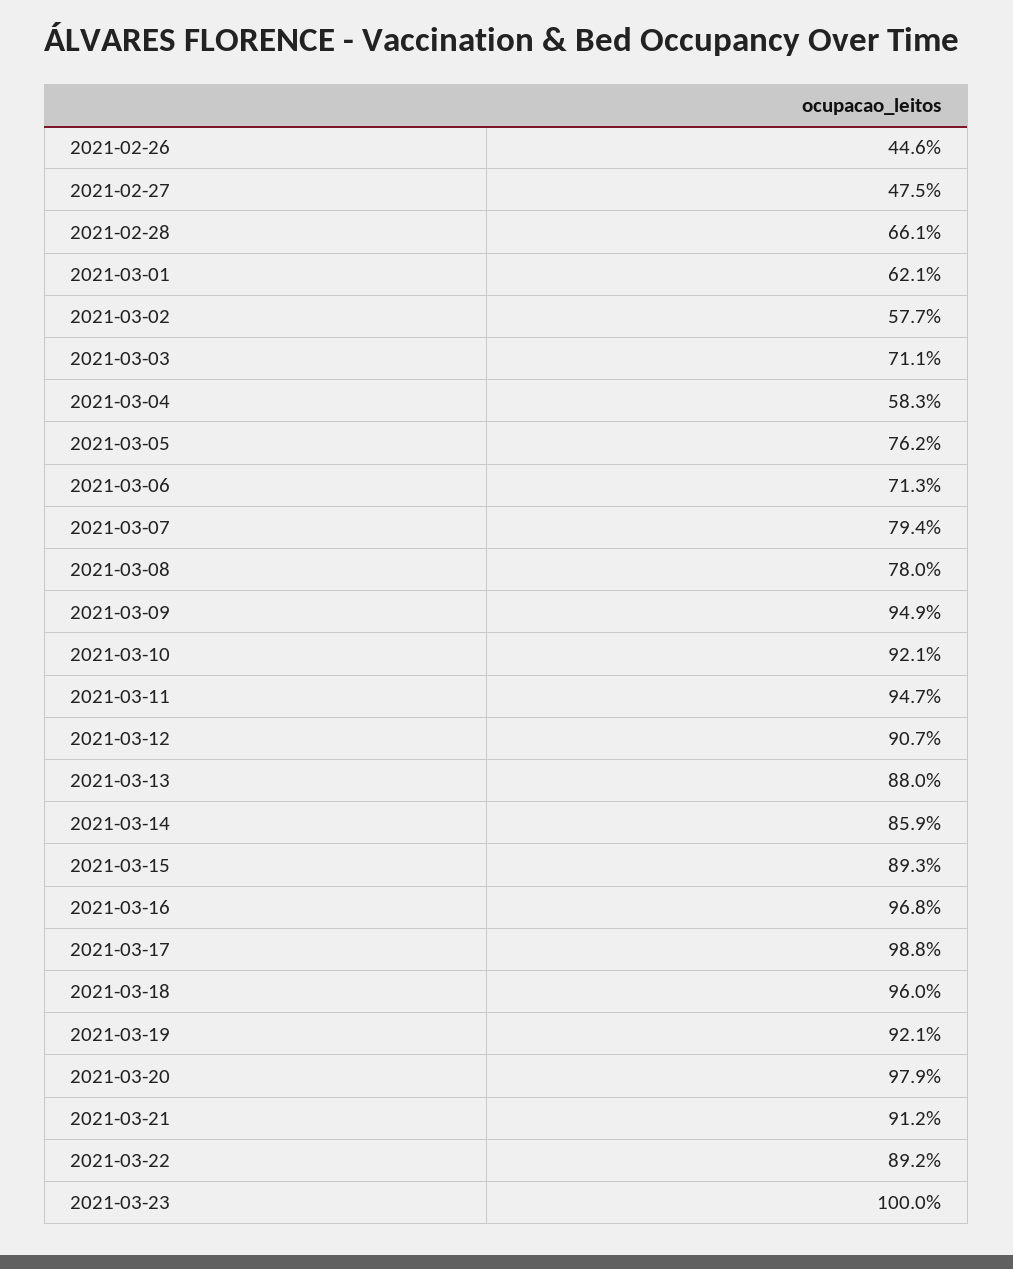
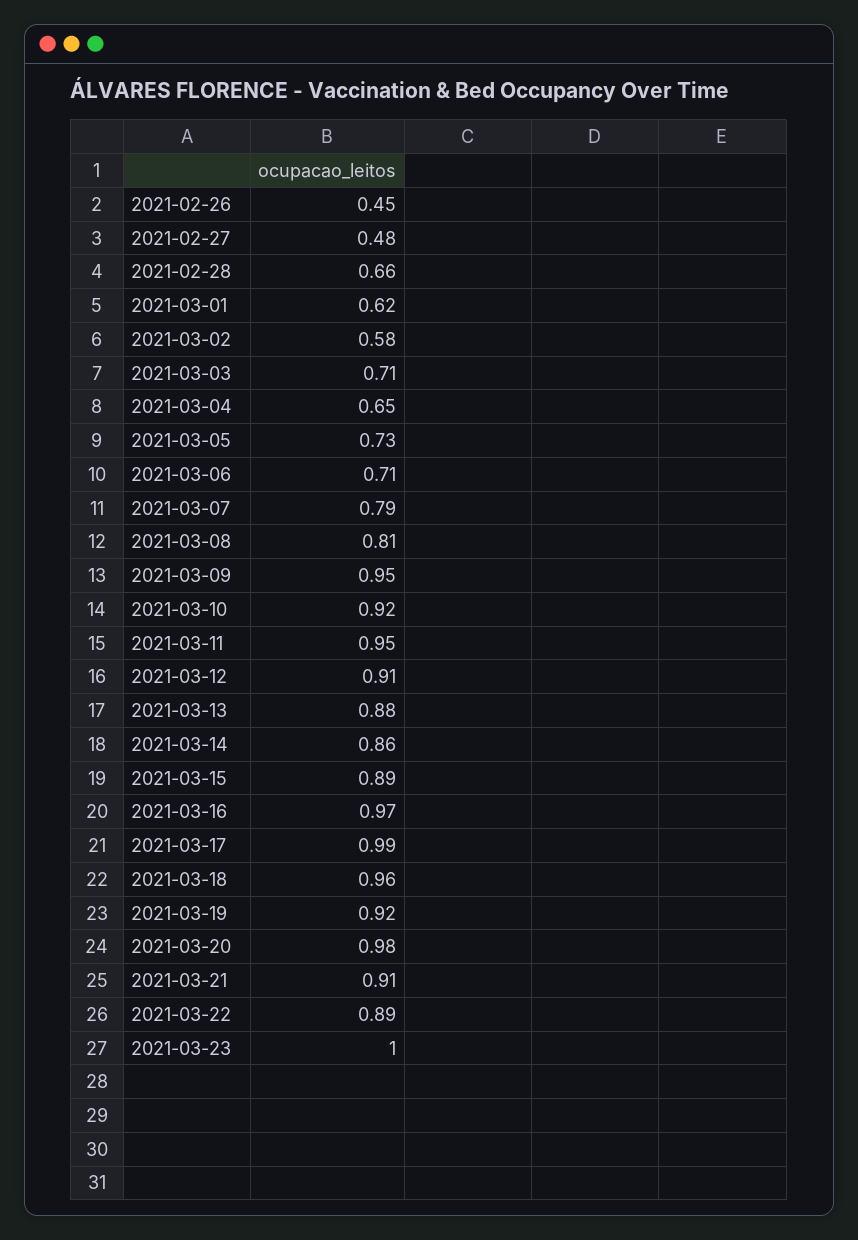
2021-03-04: 0.583 -> 0.65
2021-03-05: 0.762 -> 0.73
2021-03-08: 0.78 -> 0.81

